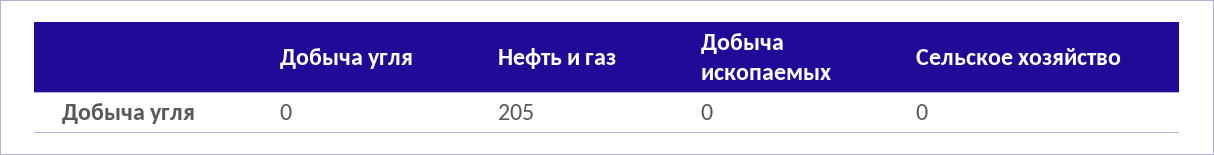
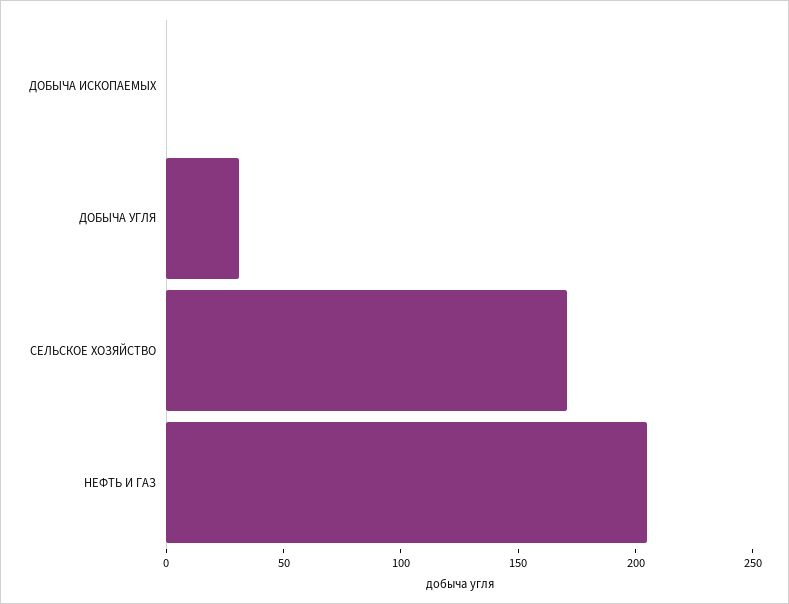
Добыча угля: 0 -> 30
Сельское хозяйство: 0 -> 170

